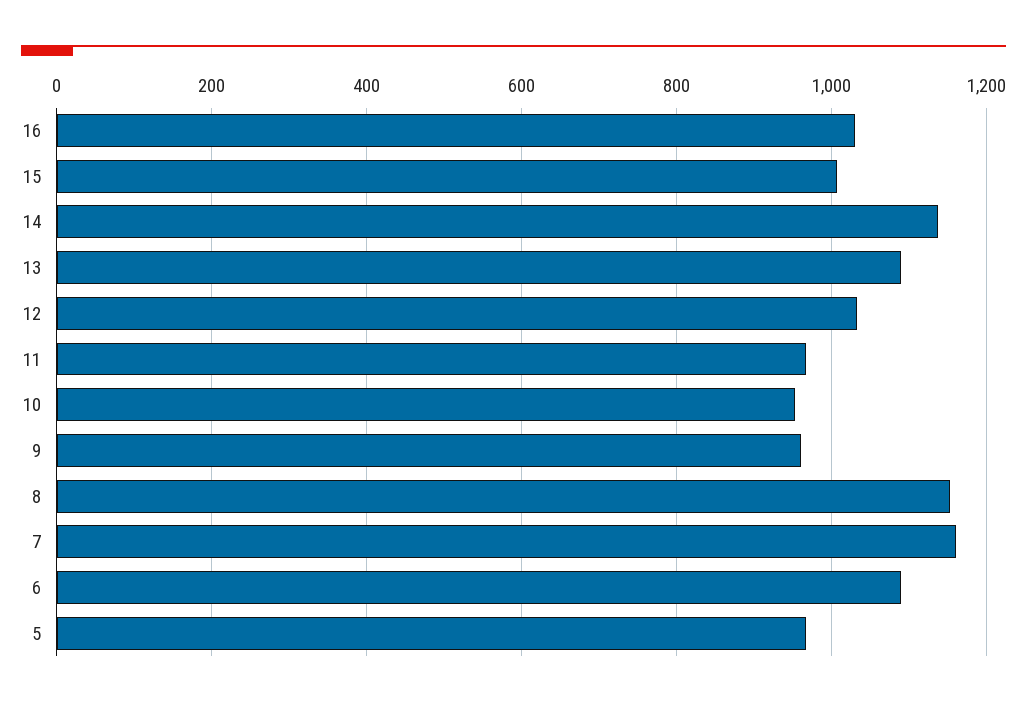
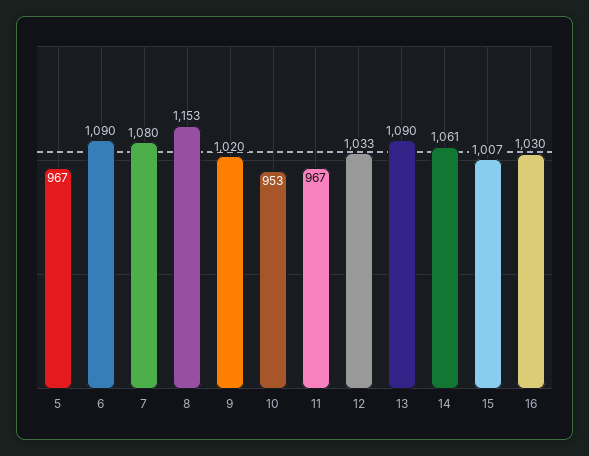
14: 1140 -> 1061
9: 960 -> 1020
7: 1160 -> 1080

